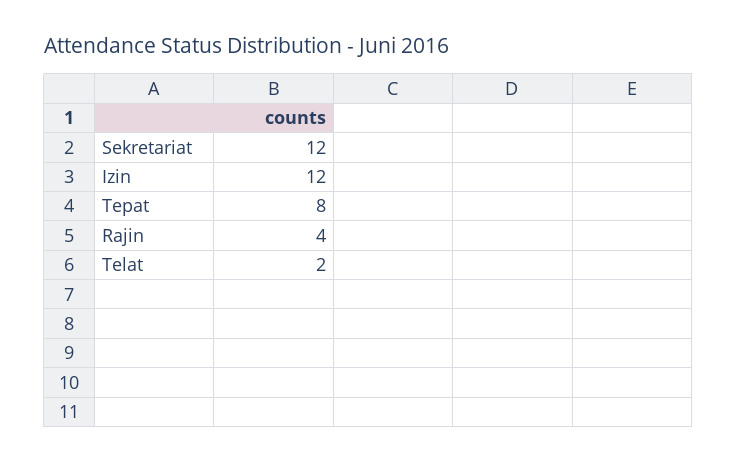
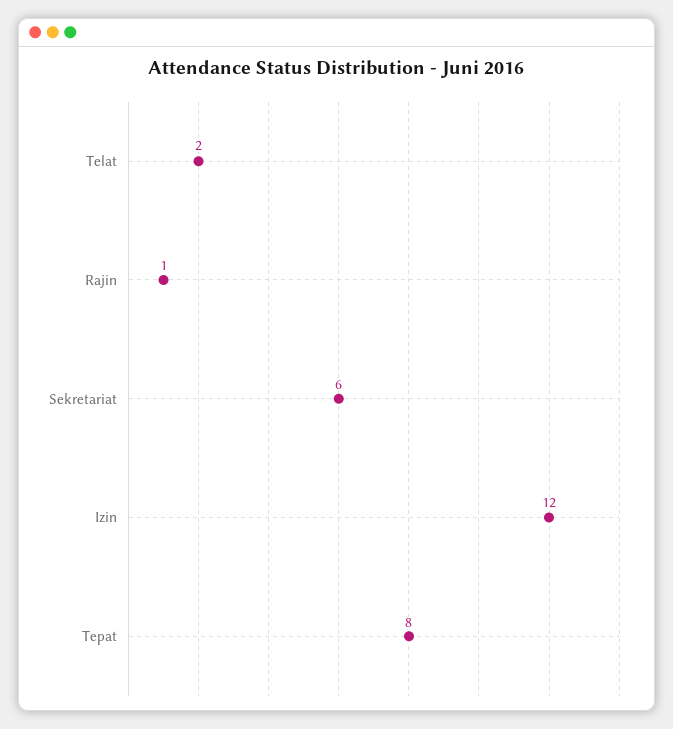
Sekretariat: 12 -> 6
Rajin: 4 -> 1

